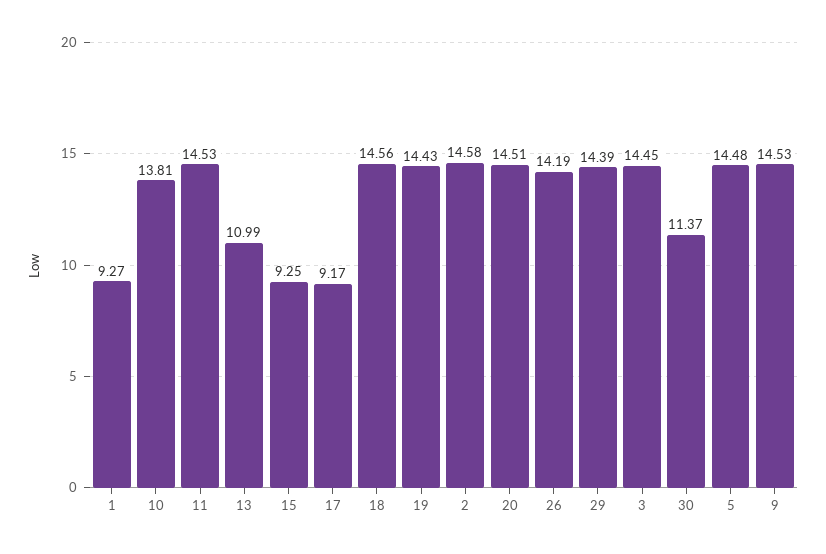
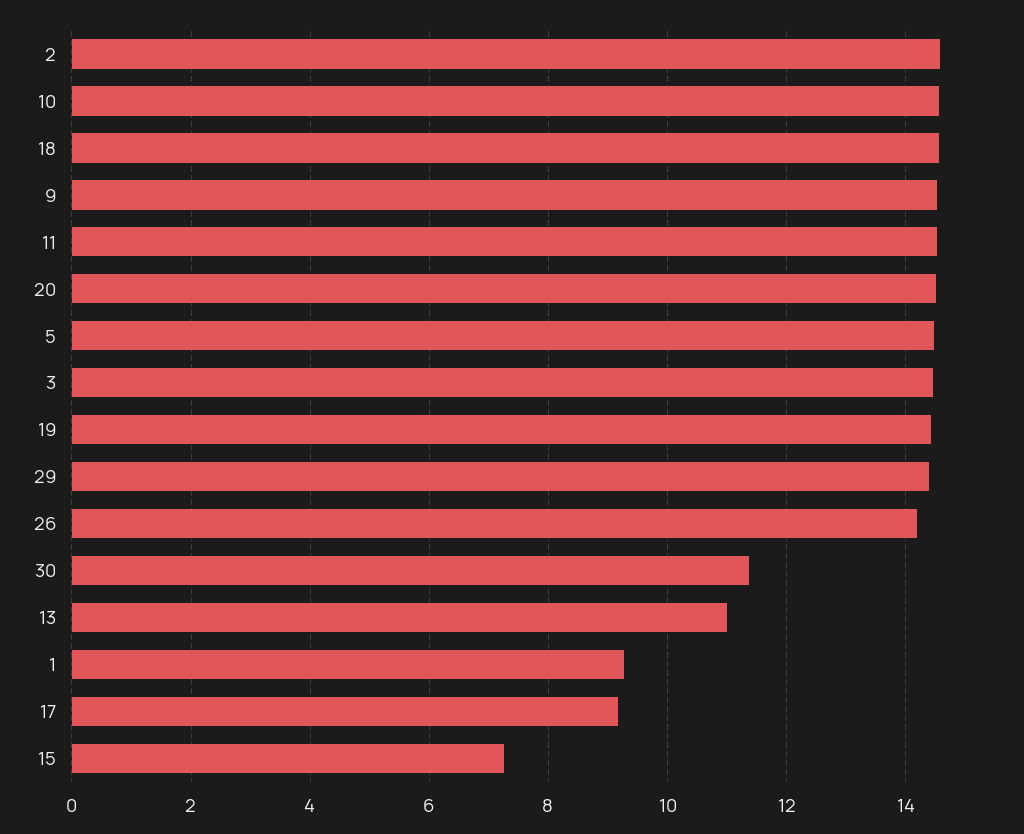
10: 13.81 -> 14.6
15: 9.25 -> 7.2

